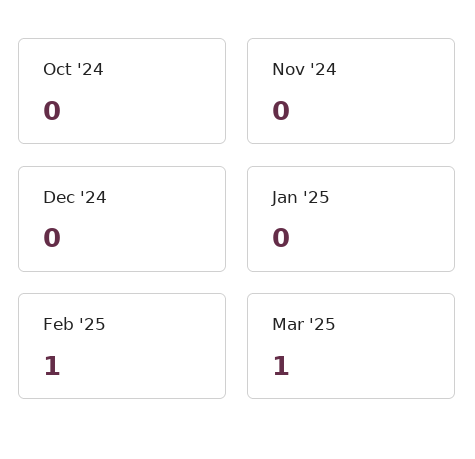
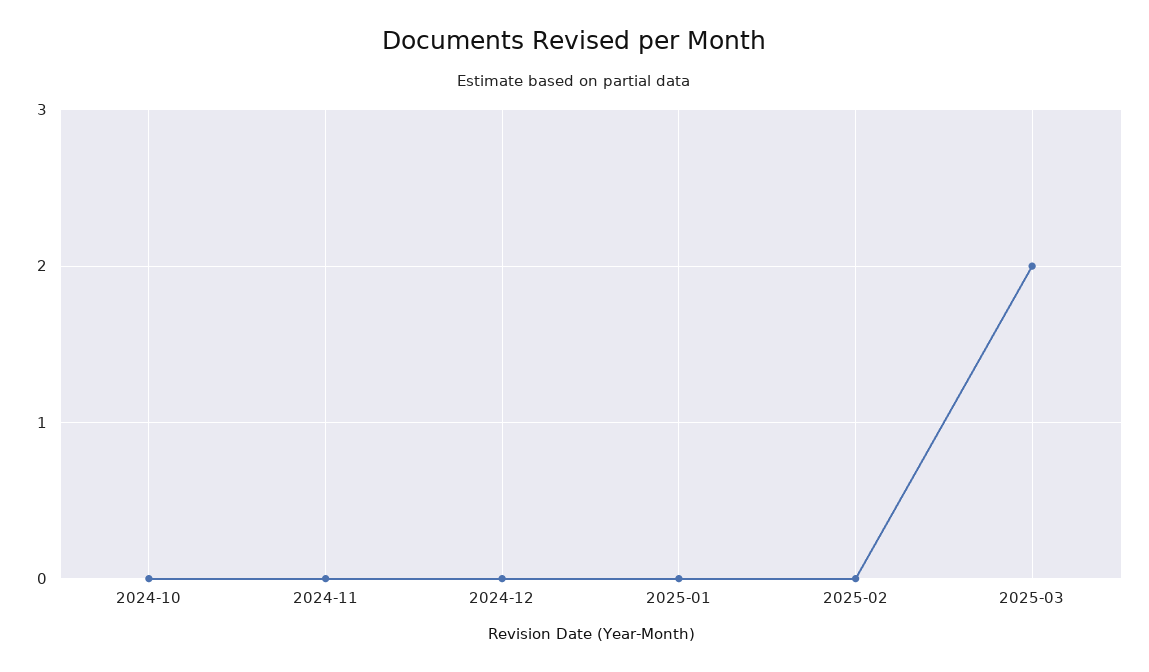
Feb '25: 1 -> 0
Mar '25: 1 -> 2

